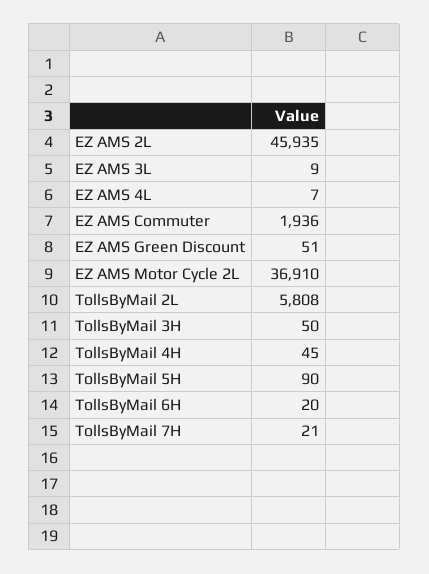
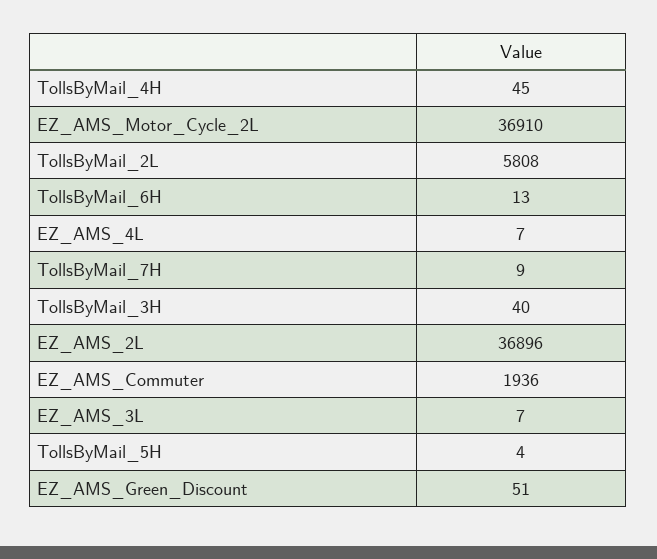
EZ AMS 2L: 45935 -> 36896
EZ AMS 3L: 9 -> 7
TollsByMail 3H: 50 -> 40
TollsByMail 5H: 90 -> 4
TollsByMail 6H: 20 -> 13
TollsByMail 7H: 21 -> 9

